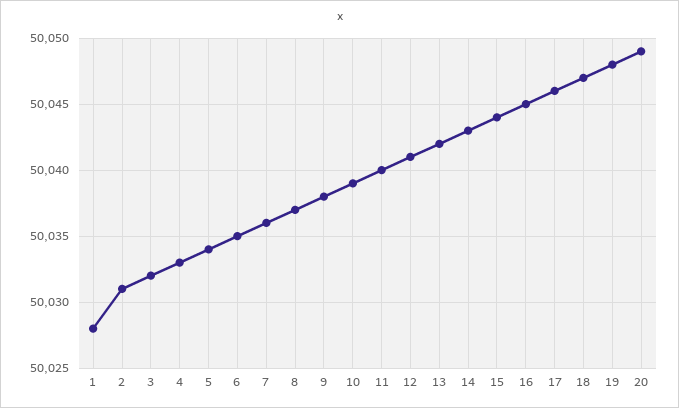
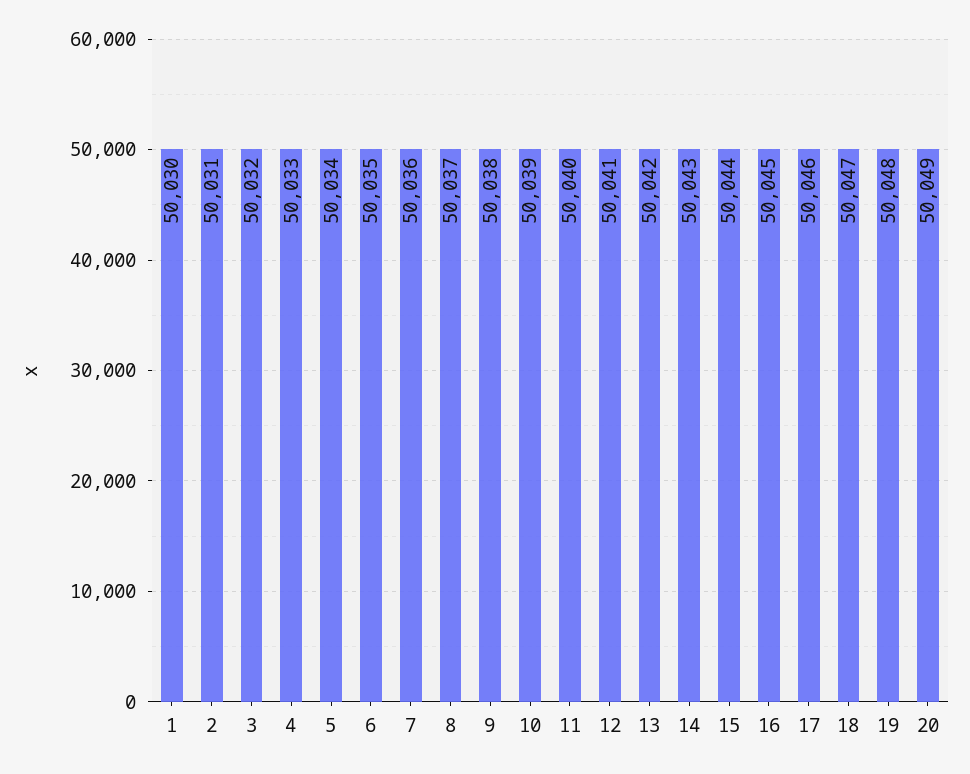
1: 50028 -> 50030

